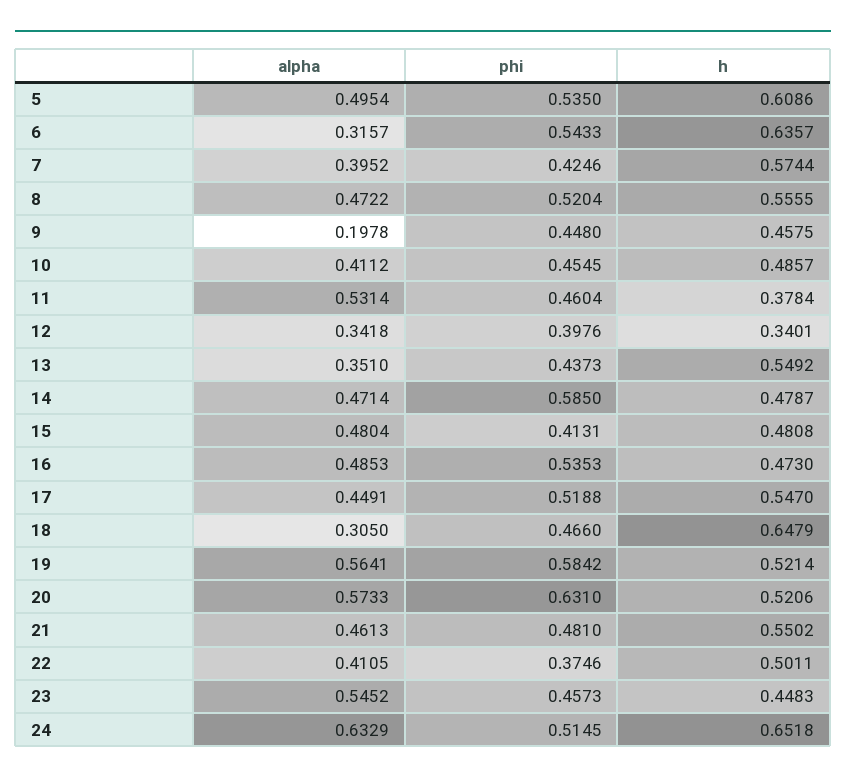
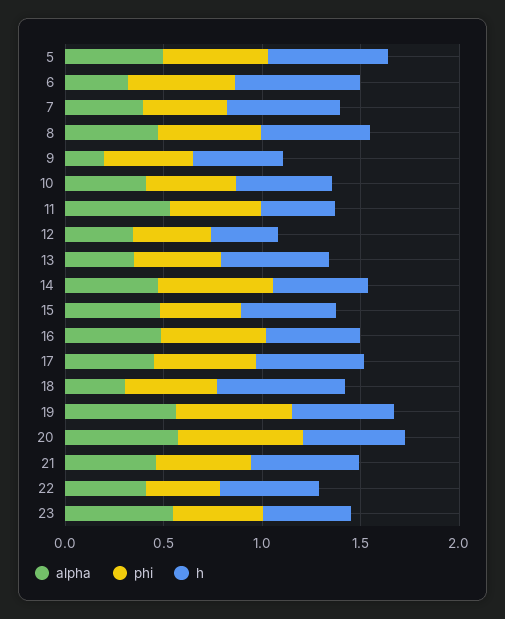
alpha, 24: 0.6329 -> none
phi, 24: 0.5145 -> none
h, 24: 0.6518 -> none

